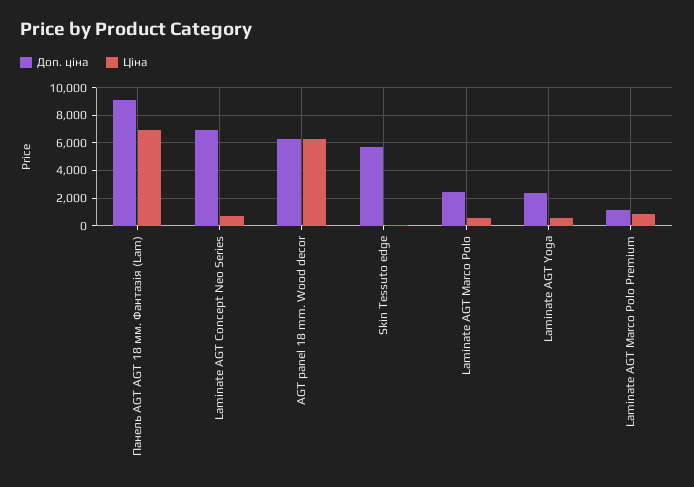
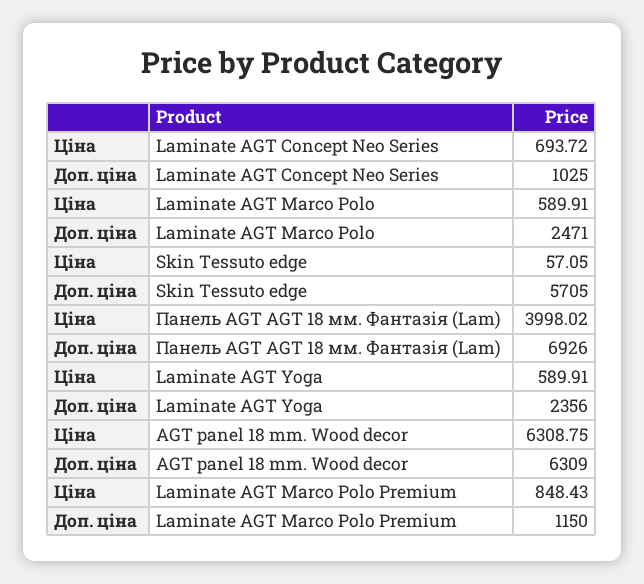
Доп. ціна, Панель AGT AGT 18 мм. Фантазія (Lam): 9000 -> 6926
Ціна, Панель AGT AGT 18 мм. Фантазія (Lam): 7000 -> 3998.02
Доп. ціна, Laminate AGT Concept Neo Series: 7000 -> 1025

